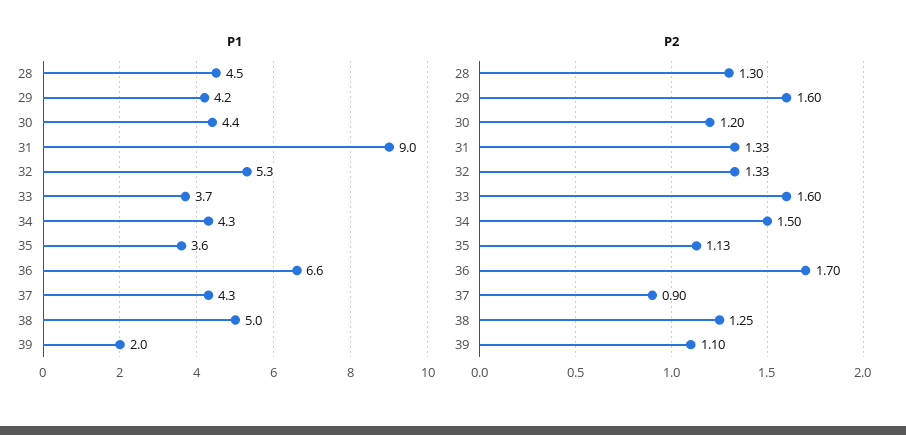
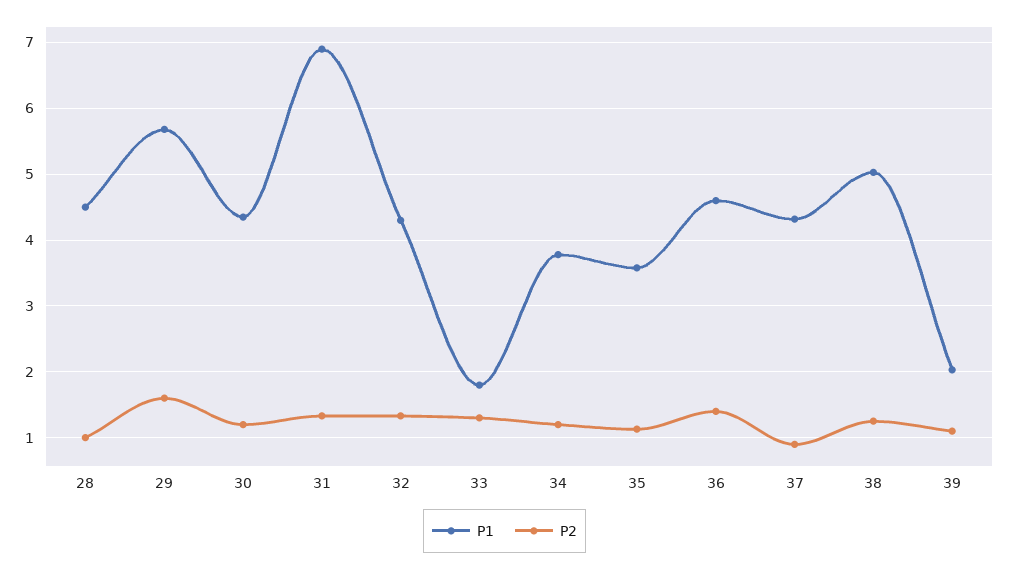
P1, 29: 4.2 -> 5.7
P1, 31: 9 -> 6.9
P1, 32: 5.3 -> 4.3
P1, 33: 3.7 -> 1.8
P1, 34: 4.3 -> 3.8
P1, 36: 6.6 -> 4.6
P2, 28: 1.3 -> 1
P2, 33: 1.6 -> 1.3
P2, 34: 1.5 -> 1.2
P2, 36: 1.7 -> 1.4

